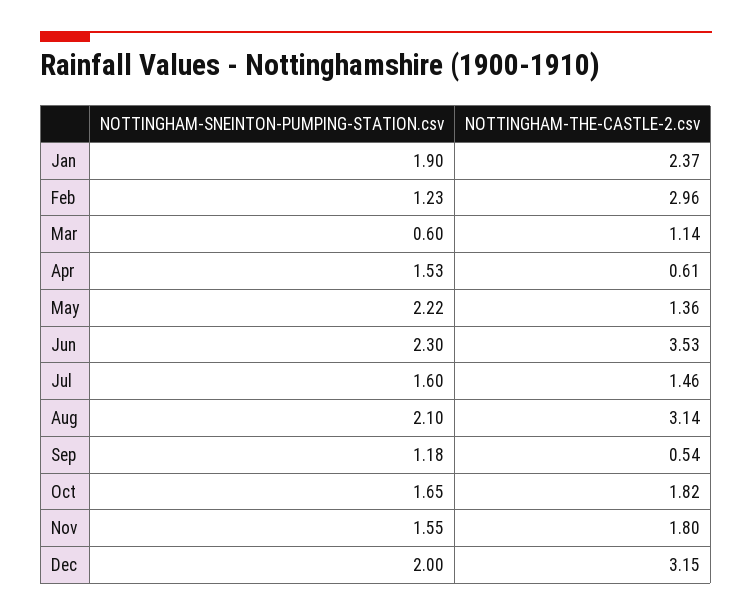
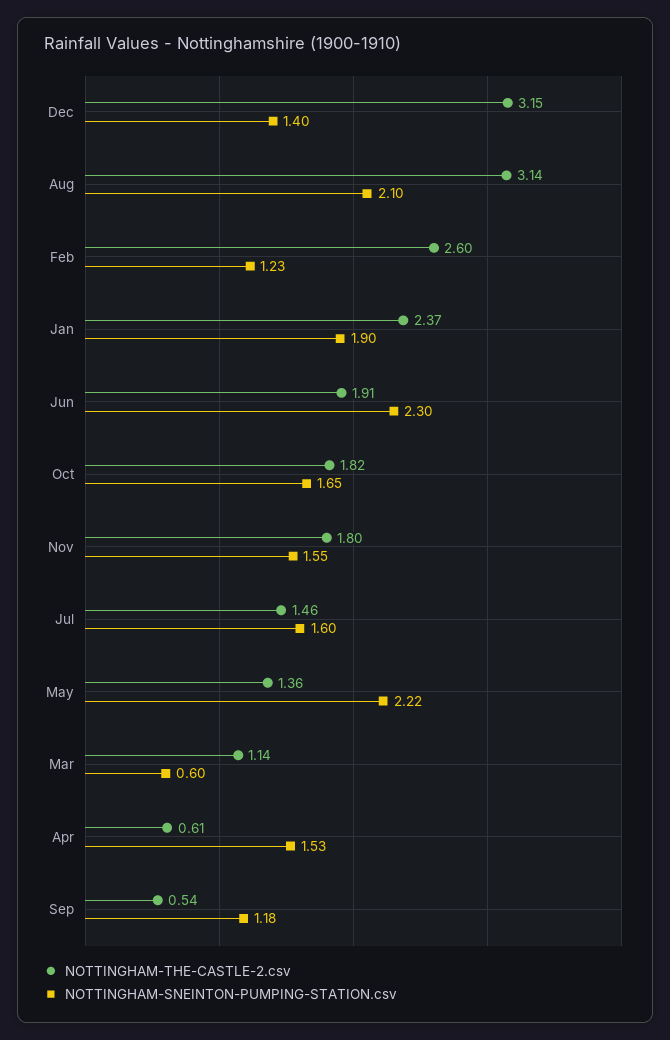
NOTTINGHAM-THE-CASTLE-2.csv, Feb: 2.96 -> 2.6
NOTTINGHAM-THE-CASTLE-2.csv, Jun: 3.53 -> 1.91
NOTTINGHAM-SNEINTON-PUMPING-STATION.csv, Dec: 2 -> 1.4

